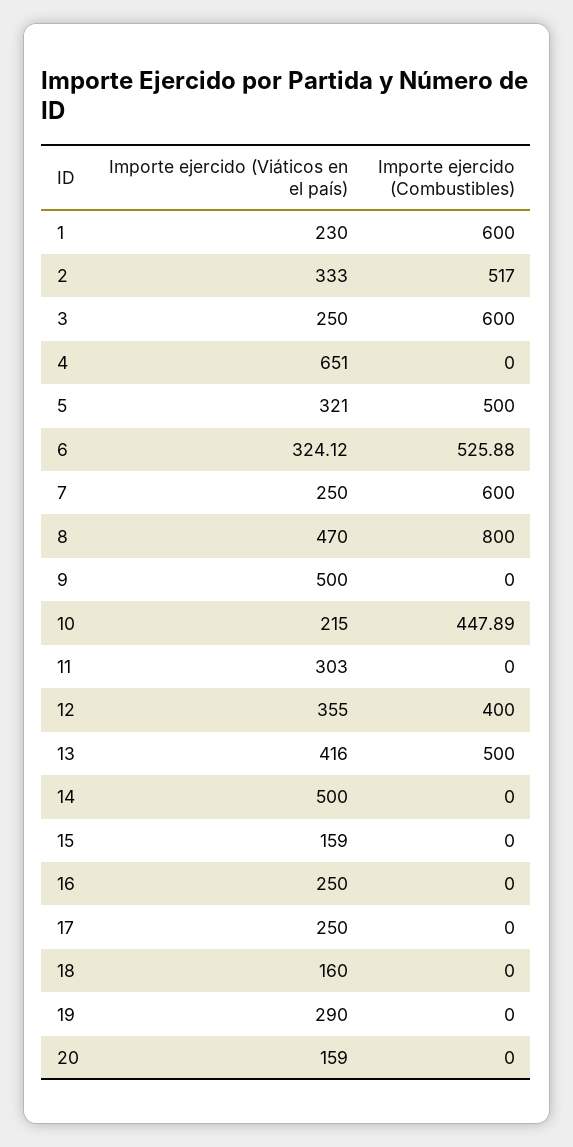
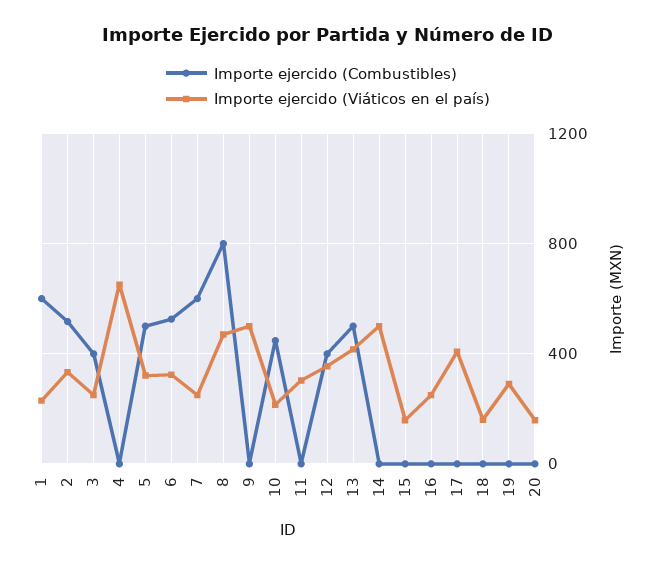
Importe ejercido (Combustibles), 3: 600 -> 400
Importe ejercido (Viáticos en el país), 17: 250 -> 400

